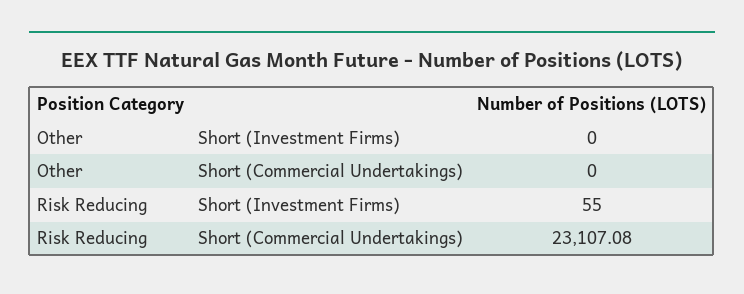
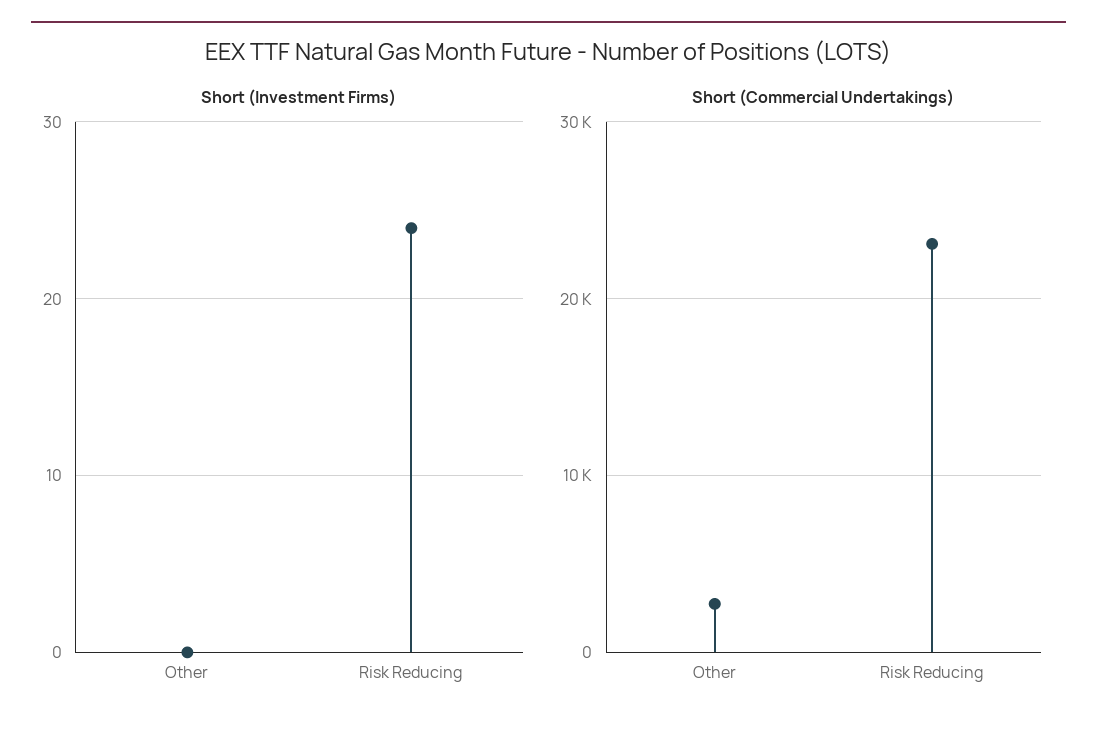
Short (Commercial Undertakings), Other: 0 -> 3000
Short (Investment Firms), Risk Reducing: 55 -> 24

